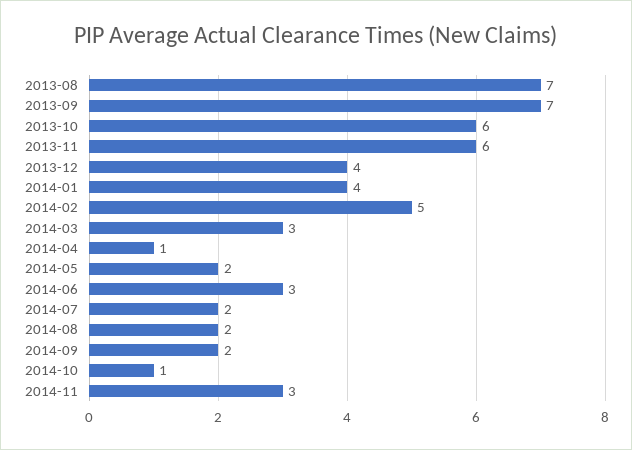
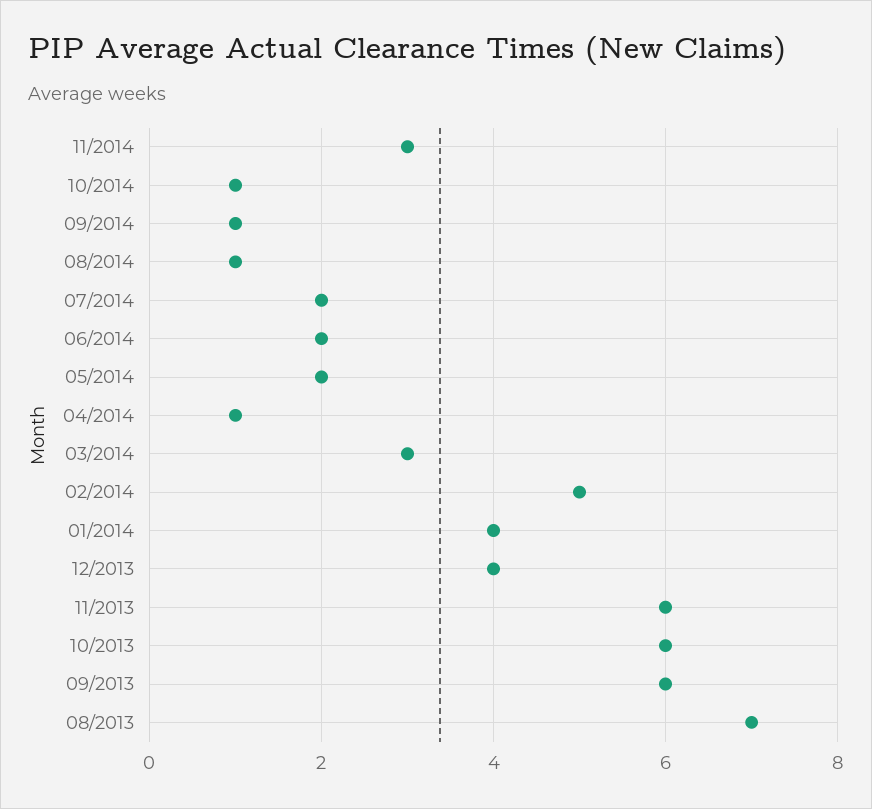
2013-09: 7 -> 6
2014-06: 3 -> 2
2014-08: 2 -> 1
2014-09: 2 -> 1

